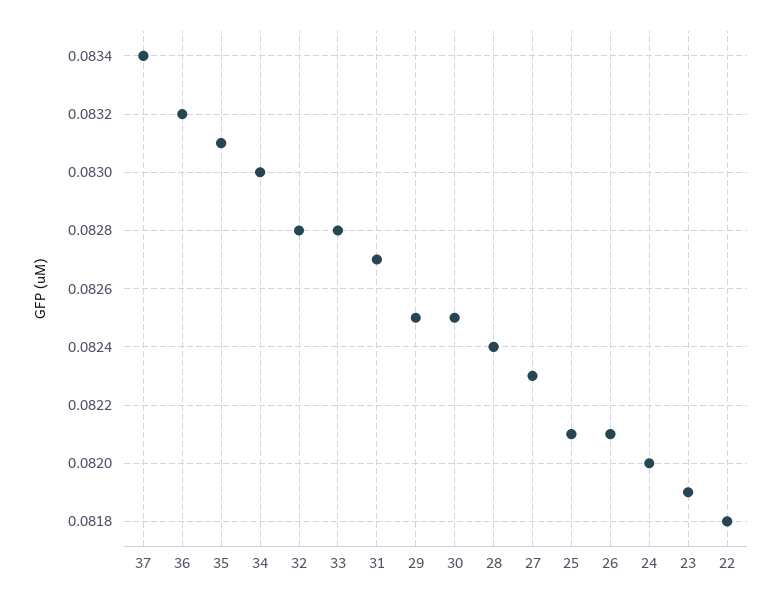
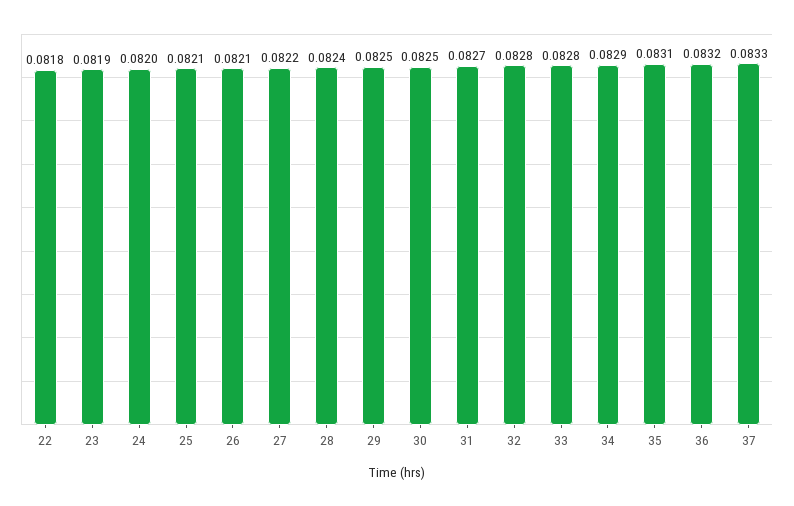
37: 0.0834 -> 0.0833
34: 0.083 -> 0.0829
27: 0.0823 -> 0.0822

